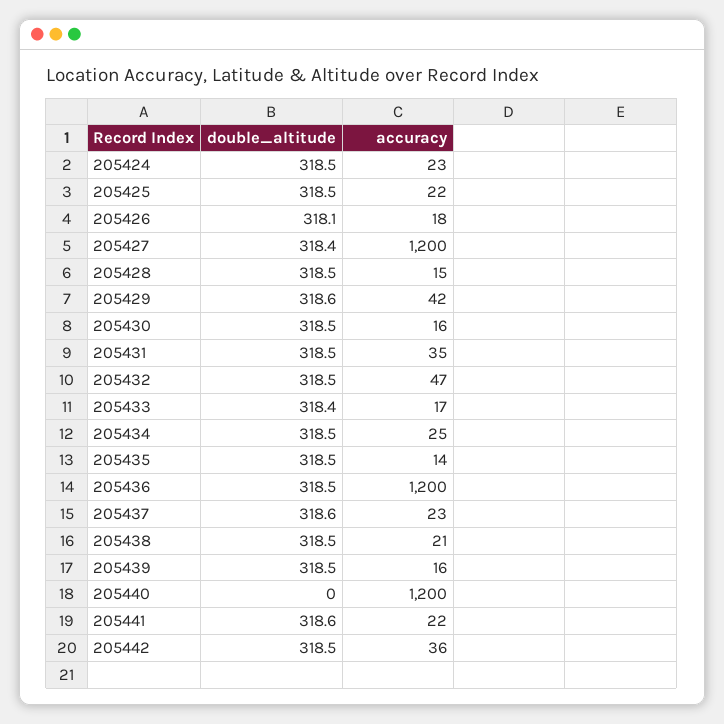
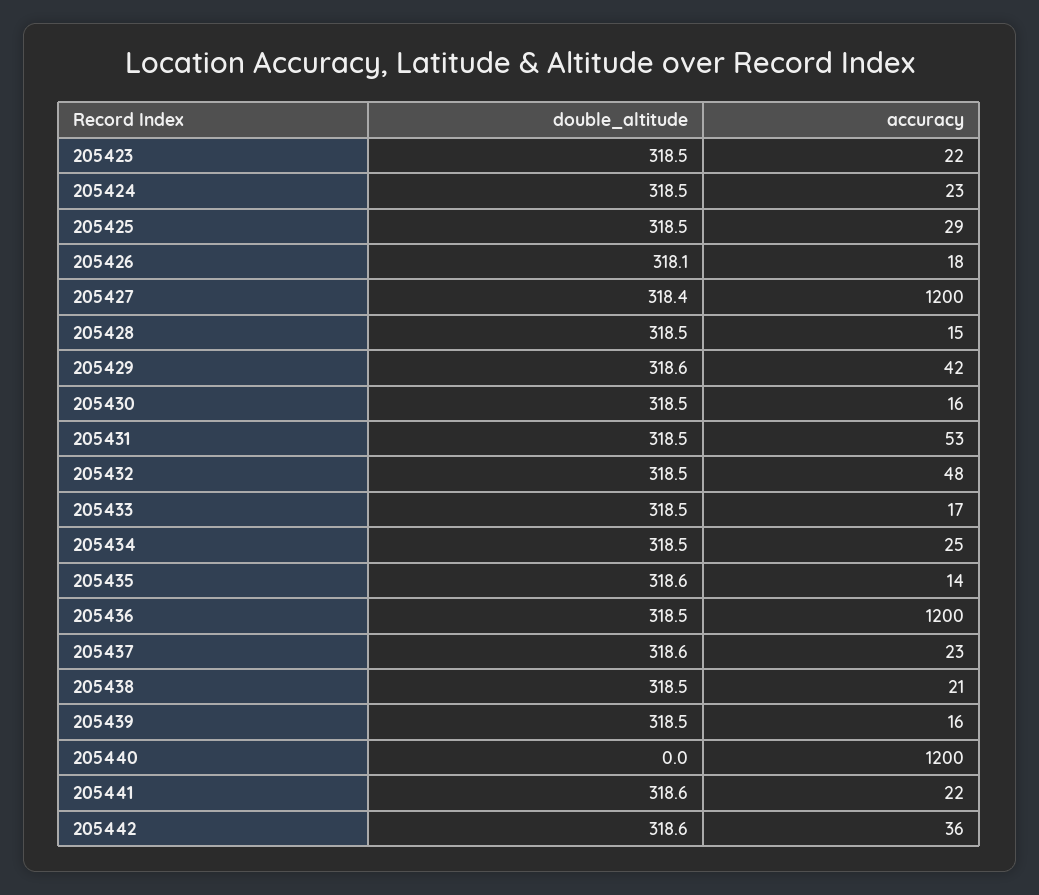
accuracy, 205425: 22 -> 29
accuracy, 205431: 35 -> 53
accuracy, 205432: 47 -> 48
double_altitude, 205433: 318.4 -> 318.5
double_altitude, 205435: 318.5 -> 318.6
double_altitude, 205442: 318.5 -> 318.6
double_altitude, 205423: none -> 318.5
accuracy, 205423: none -> 22

